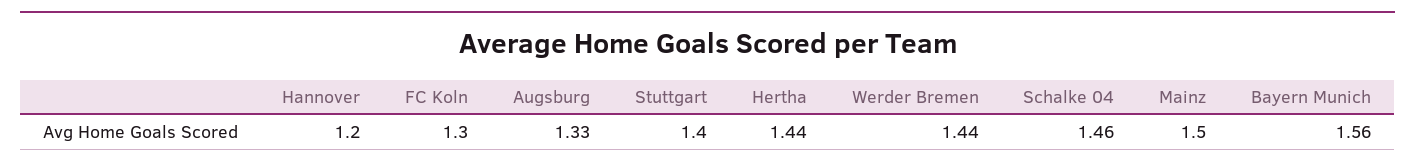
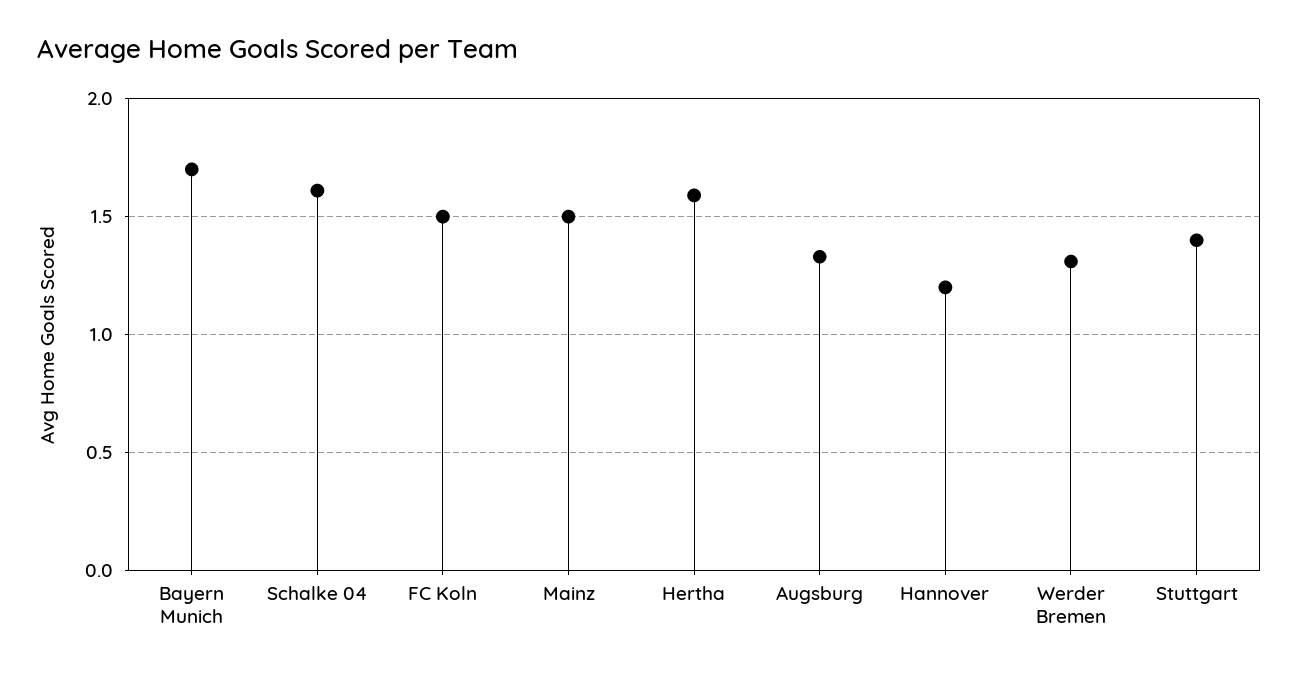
FC Koln: 1.3 -> 1.5
Hertha: 1.44 -> 1.6
Werder Bremen: 1.44 -> 1.3
Schalke 04: 1.46 -> 1.6
Bayern Munich: 1.56 -> 1.7

